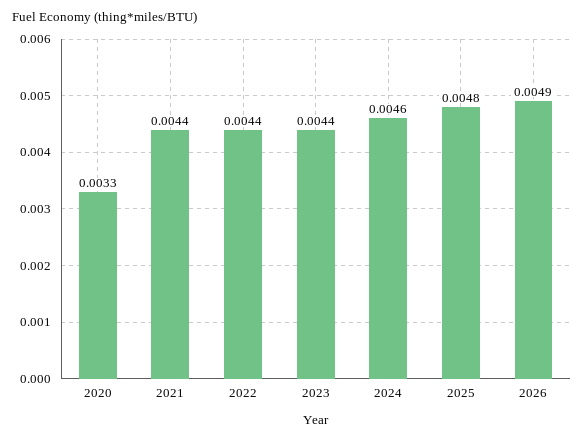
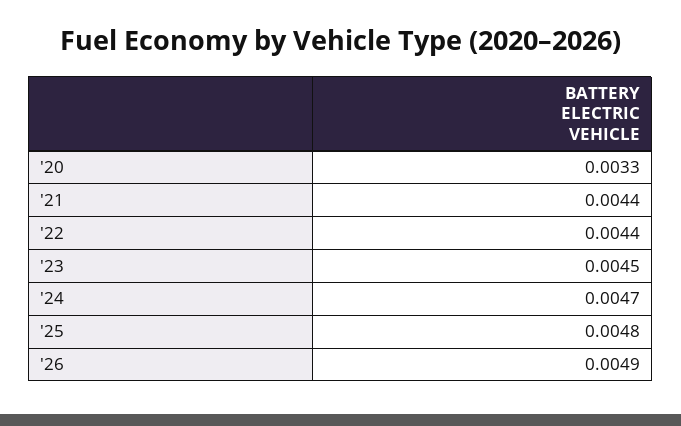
2023: 0.0044 -> 0.0045
2024: 0.0046 -> 0.0047

